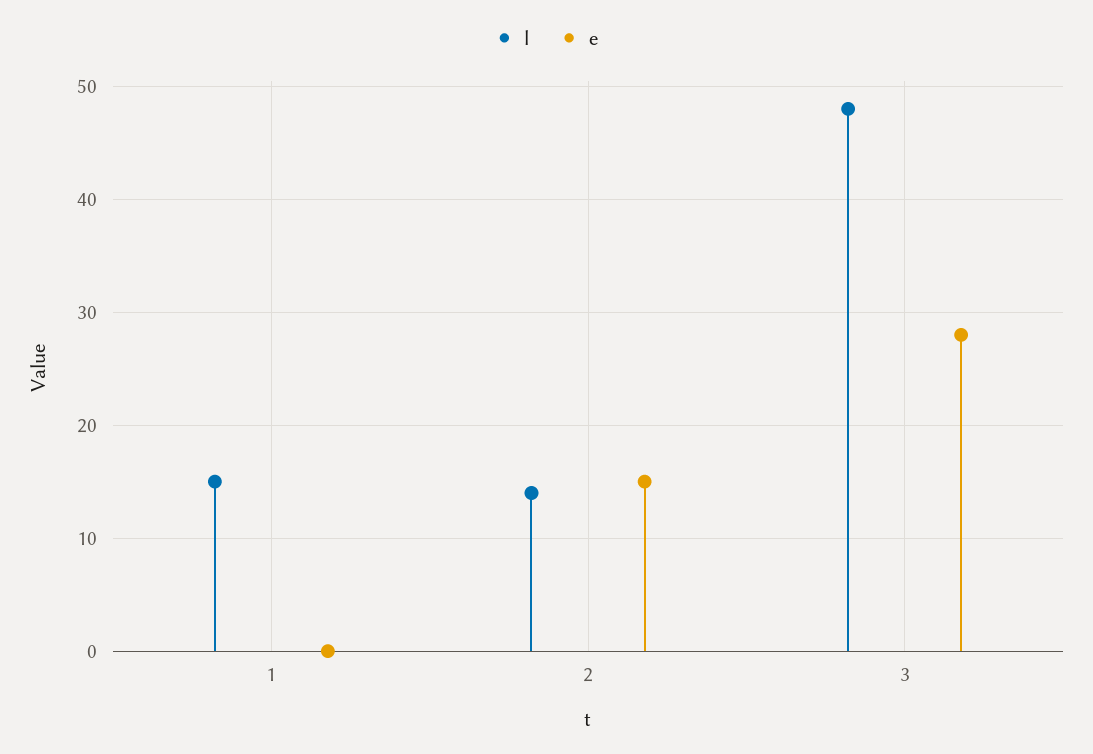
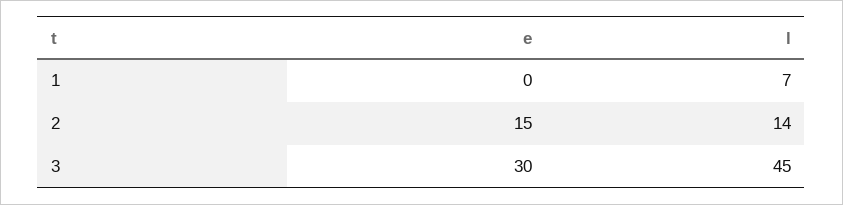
l, 1: 15 -> 7
l, 3: 48 -> 45
e, 3: 28 -> 30

